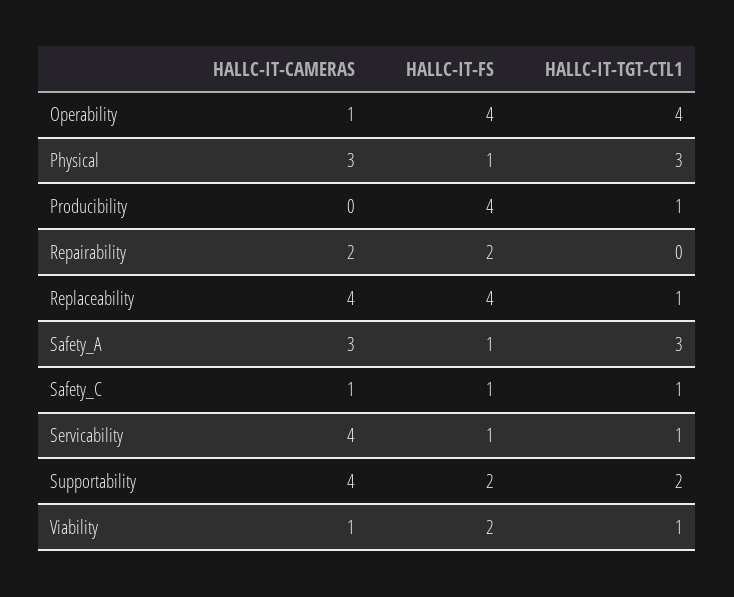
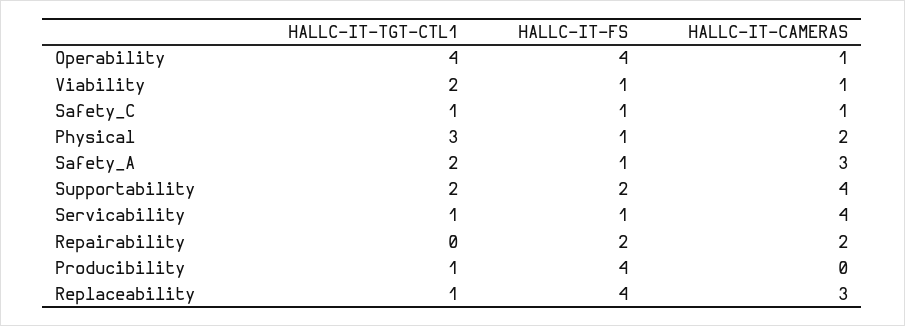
HALLC-IT-CAMERAS, Physical: 3 -> 2
HALLC-IT-CAMERAS, Replaceability: 4 -> 3
HALLC-IT-TGT-CTL1, Safety_A: 3 -> 2
HALLC-IT-FS, Viability: 2 -> 1
HALLC-IT-TGT-CTL1, Viability: 1 -> 2

